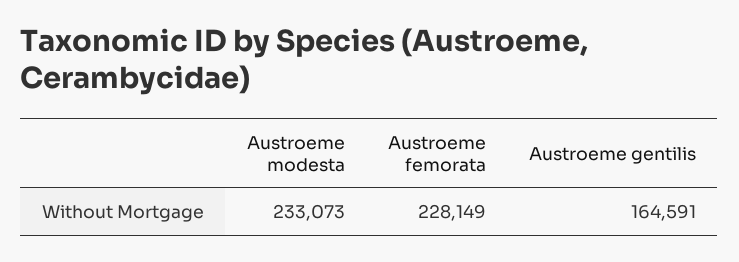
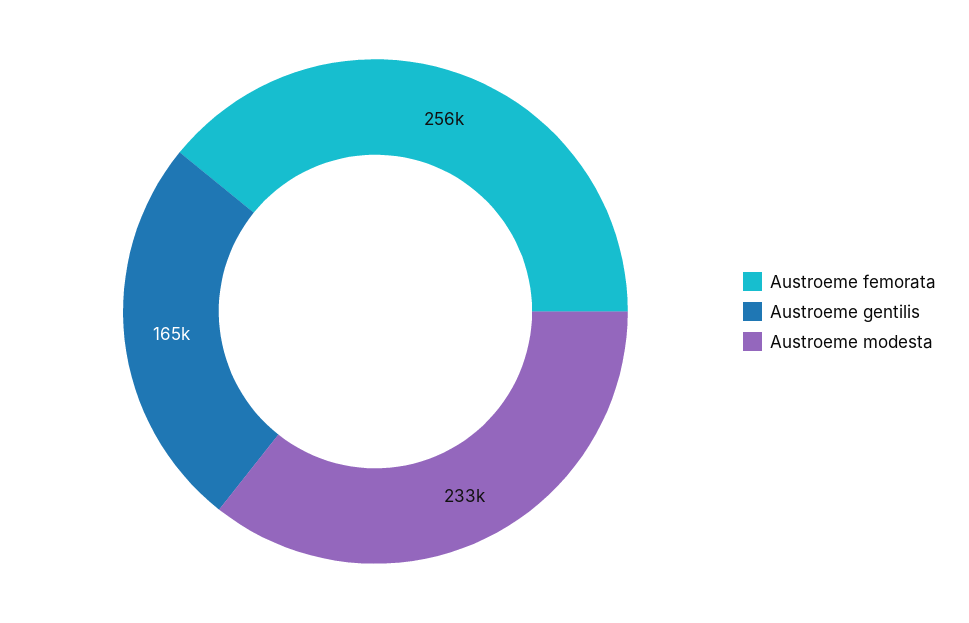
Austroeme femorata: 228149 -> 256000

